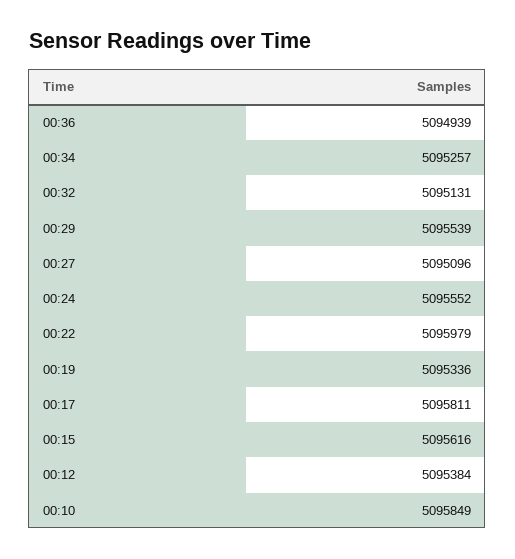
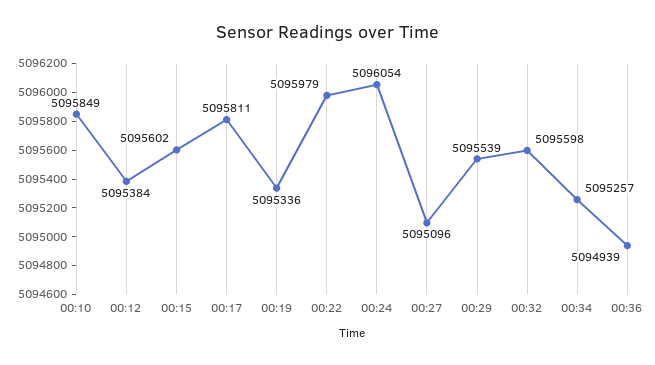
00:32: 5095131 -> 5095598
00:24: 5095552 -> 5096054
00:15: 5095616 -> 5095602

